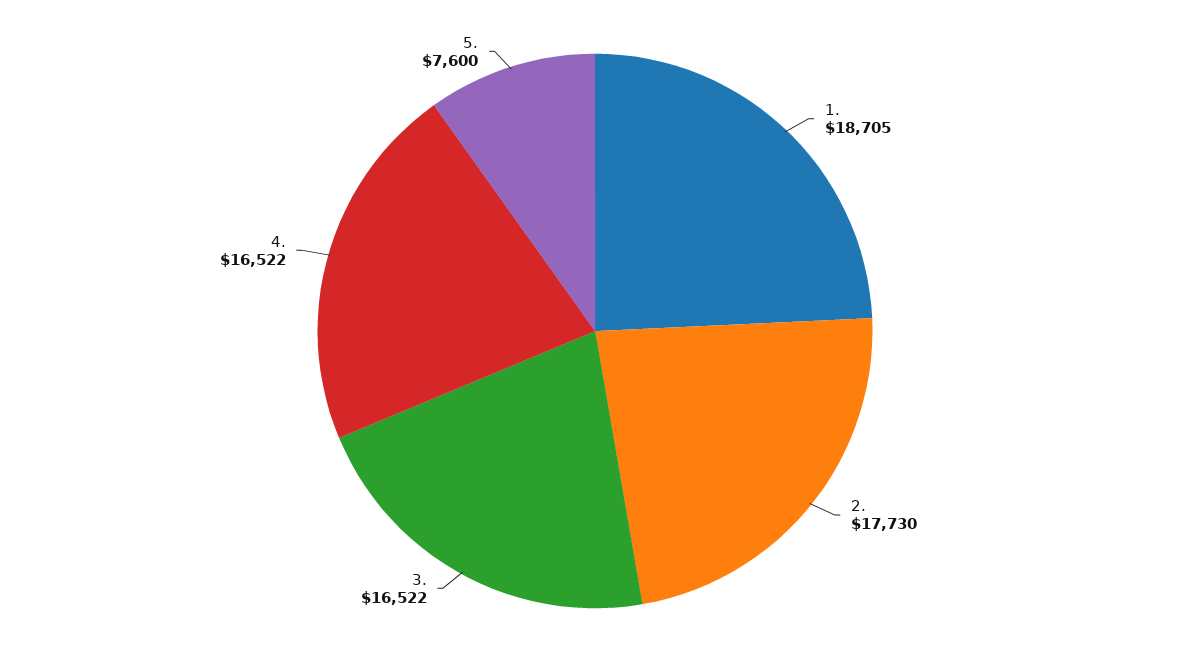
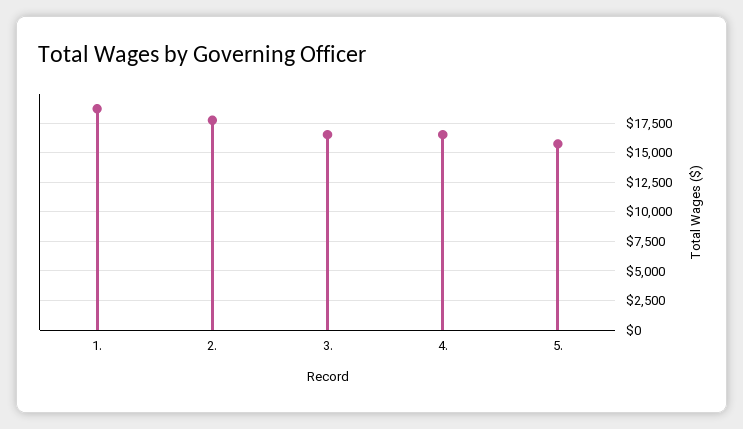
5.: 7600 -> 15000

